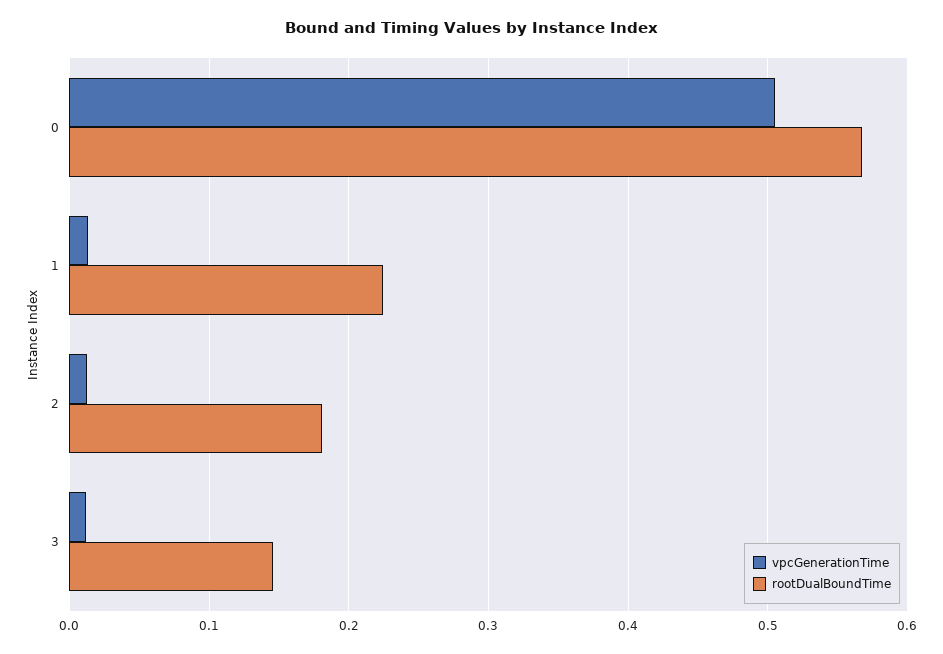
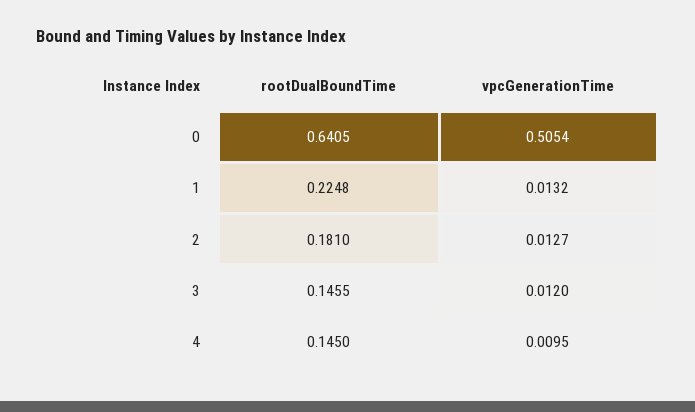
rootDualBoundTime, 0: 0.57 -> 0.6405
rootDualBoundTime, 4: none -> 0.145
vpcGenerationTime, 4: none -> 0.0095

